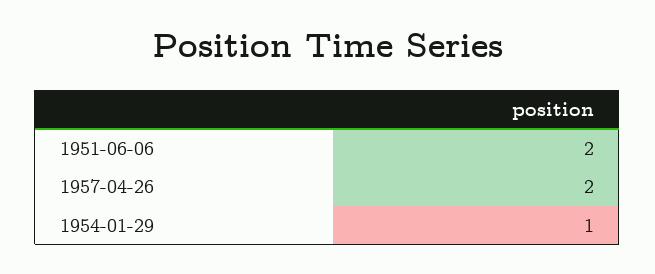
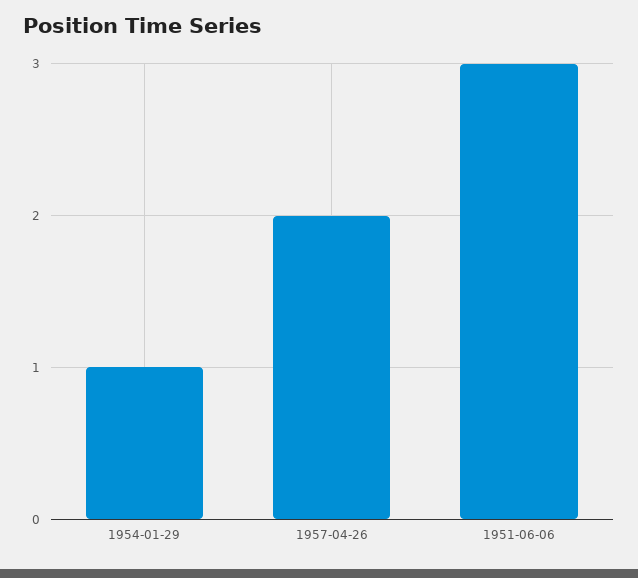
1951-06-06: 2 -> 3

